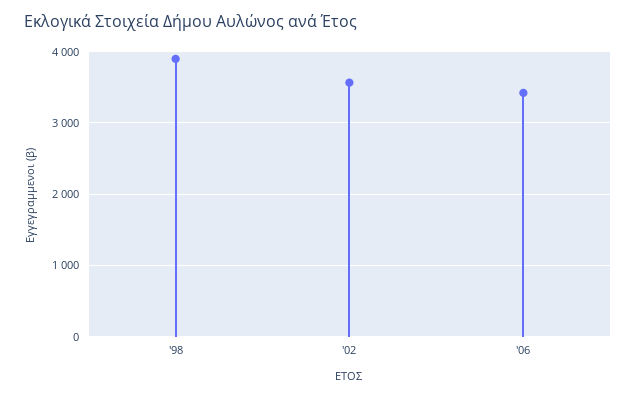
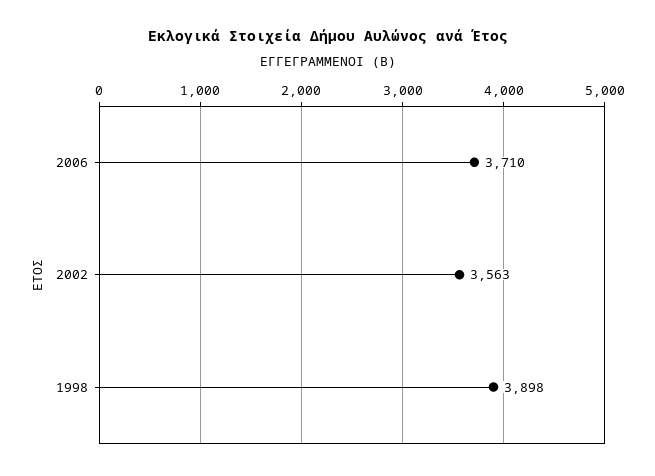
'06: 3400 -> 3710

